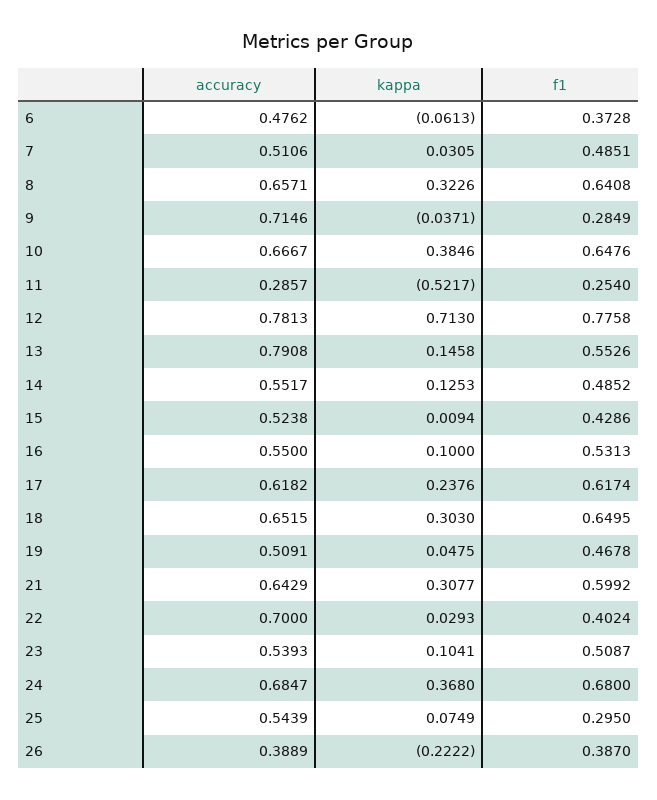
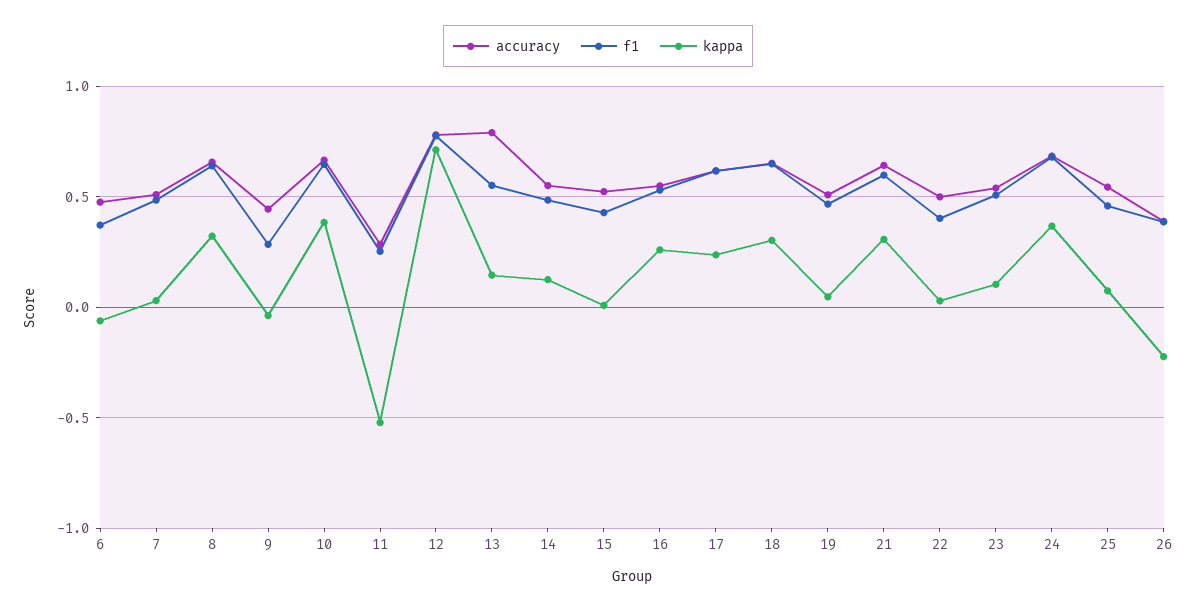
accuracy, 9: 0.7146 -> 0.45
kappa, 16: 0.1 -> 0.25
accuracy, 22: 0.7 -> 0.5
f1, 25: 0.295 -> 0.45

